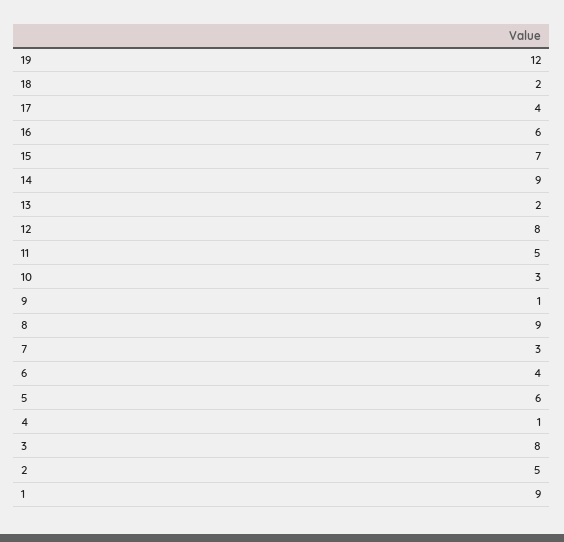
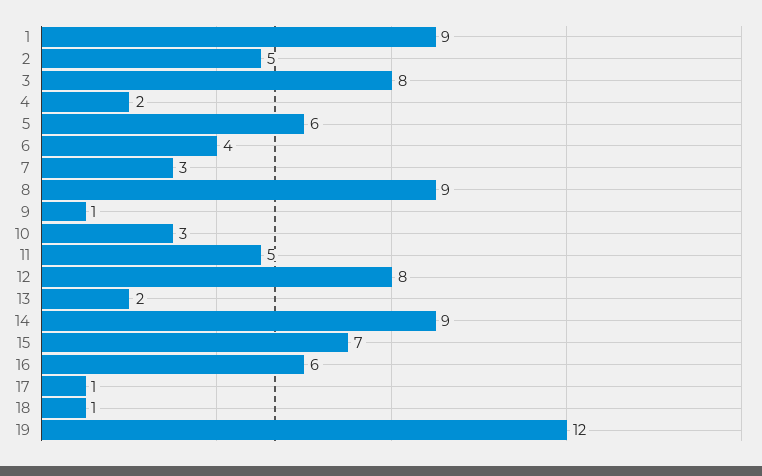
18: 2 -> 1
17: 4 -> 1
4: 1 -> 2

